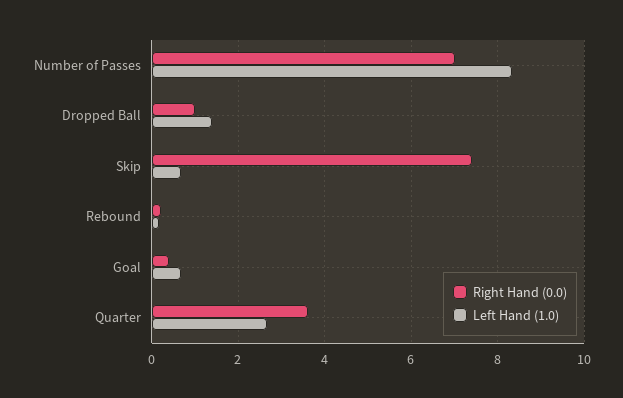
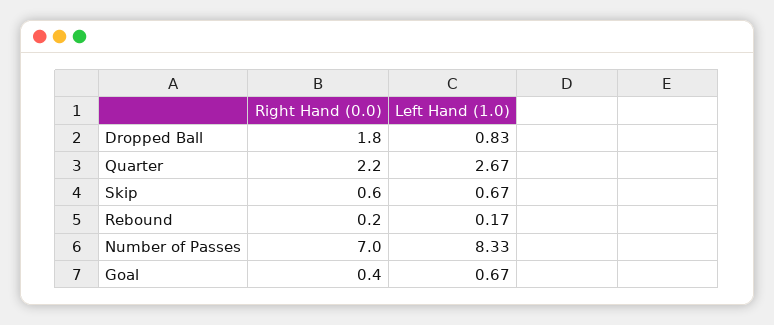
Right Hand (0.0), Dropped Ball: 1 -> 1.8
Left Hand (1.0), Dropped Ball: 1.4 -> 0.83
Right Hand (0.0), Skip: 7.4 -> 0.6
Right Hand (0.0), Quarter: 3.6 -> 2.2

